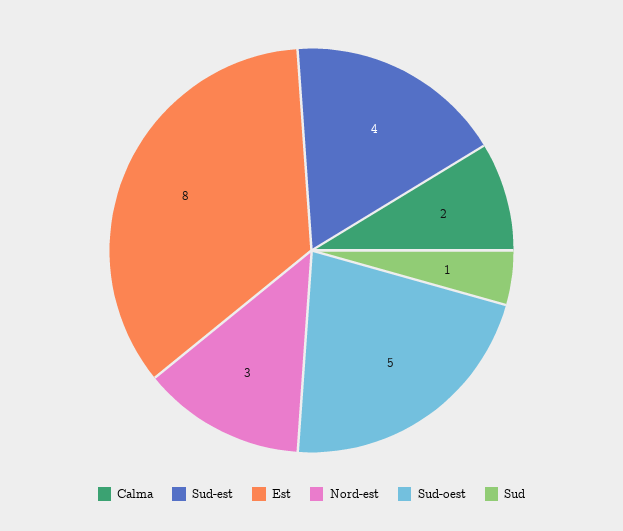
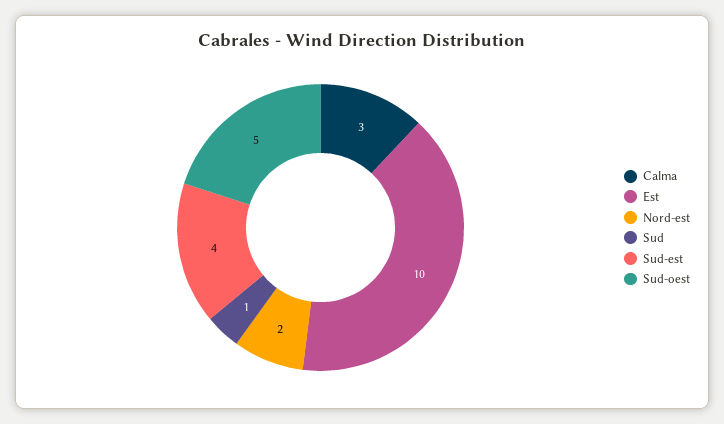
Calma: 2 -> 3
Est: 8 -> 10
Nord-est: 3 -> 2

